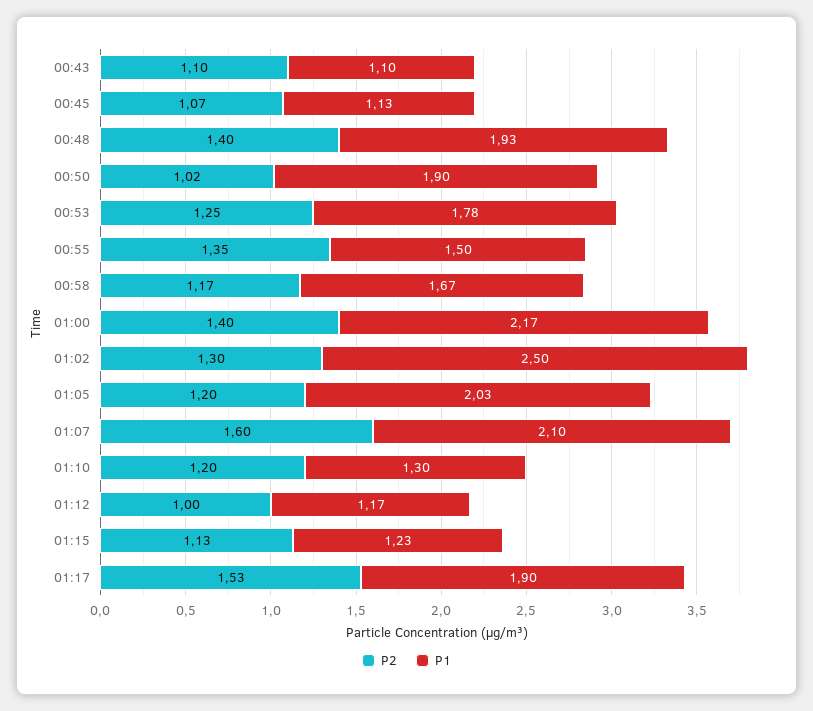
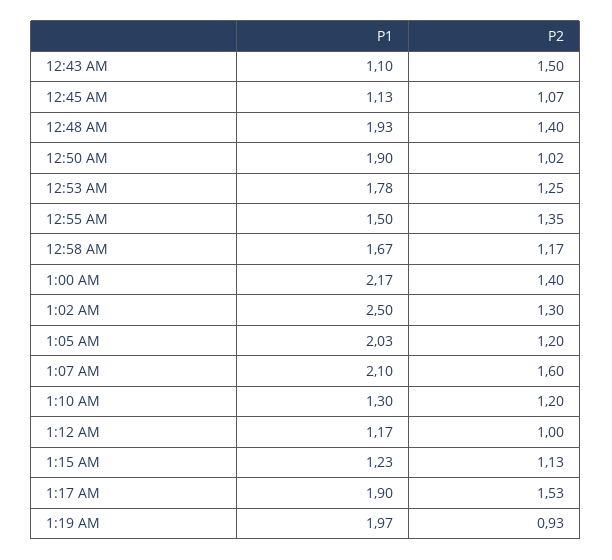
P2, 00:43: 1.1 -> 1.5
P1, 1:19 AM: none -> 1.97
P2, 1:19 AM: none -> 0.93

